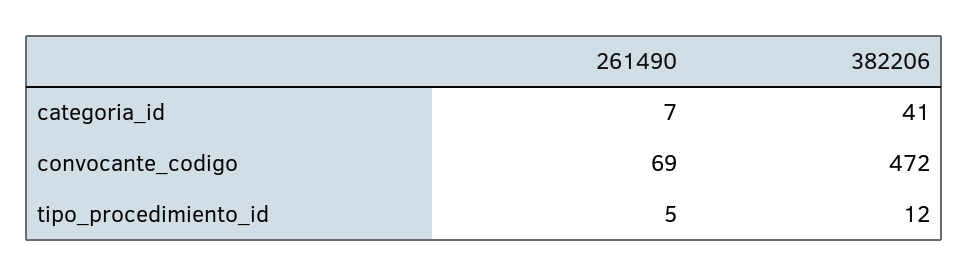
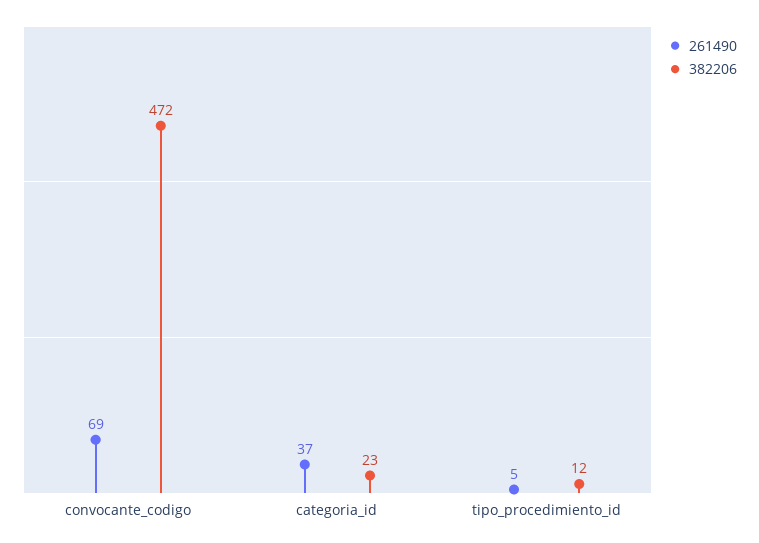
261490, categoria_id: 7 -> 37
382206, categoria_id: 41 -> 23

